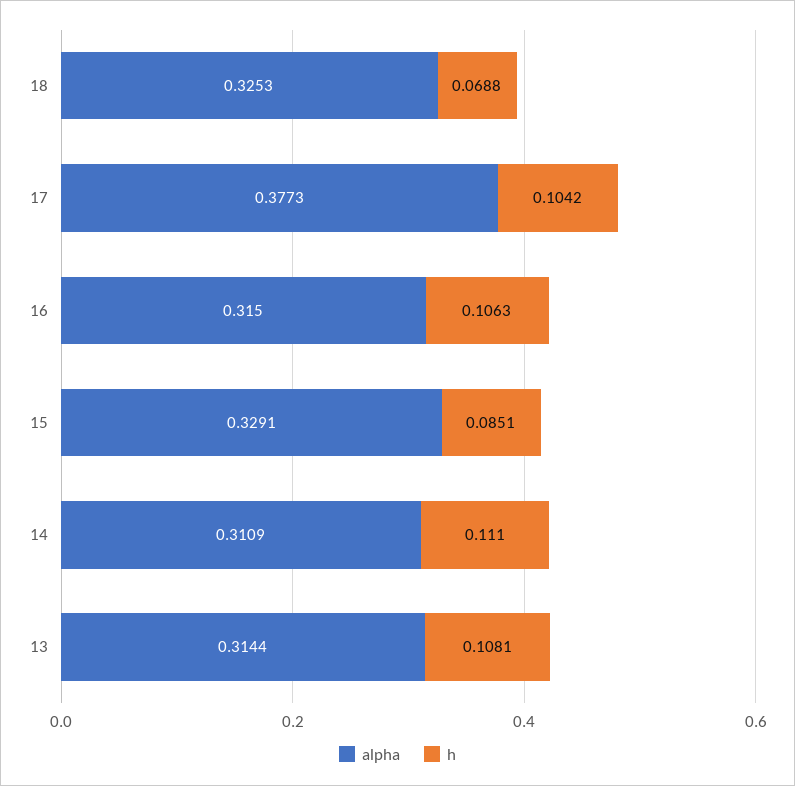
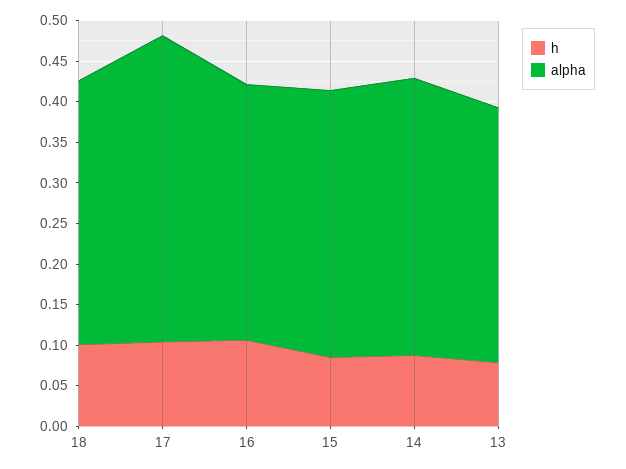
h, 18: 0.0688 -> 0.1
alpha, 14: 0.3109 -> 0.34
h, 14: 0.111 -> 0.09
h, 13: 0.1081 -> 0.08

